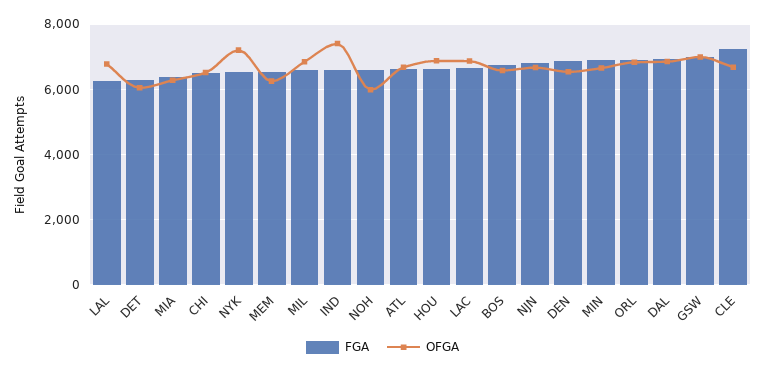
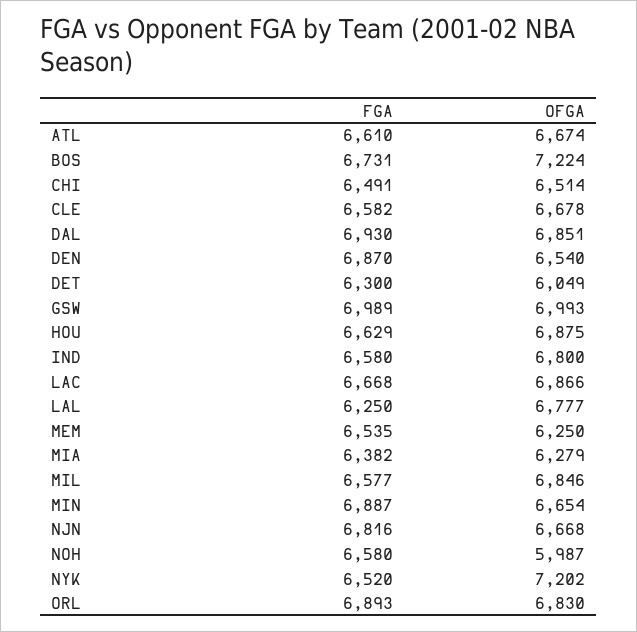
OFGA, IND: 7400 -> 6800
OFGA, BOS: 6600 -> 7224
FGA, CLE: 7200 -> 6582

